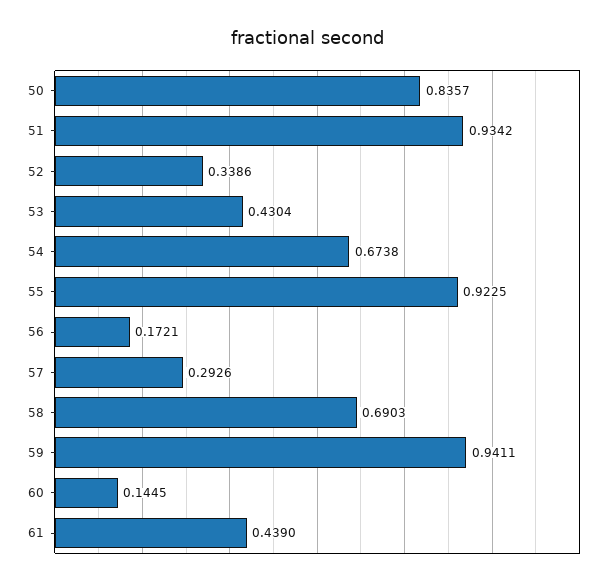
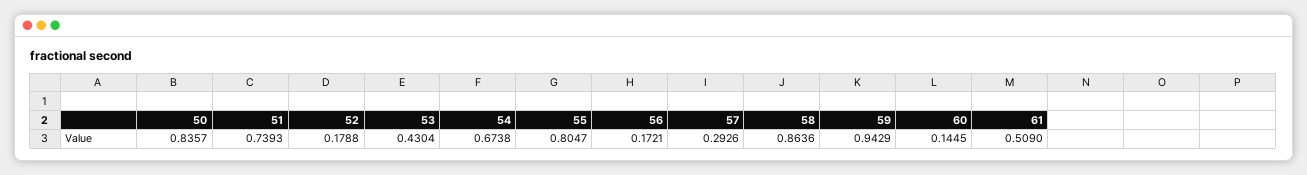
51: 0.9342 -> 0.7393
52: 0.3386 -> 0.1788
55: 0.9225 -> 0.8047
58: 0.6903 -> 0.8636
59: 0.9411 -> 0.9429
61: 0.439 -> 0.509

